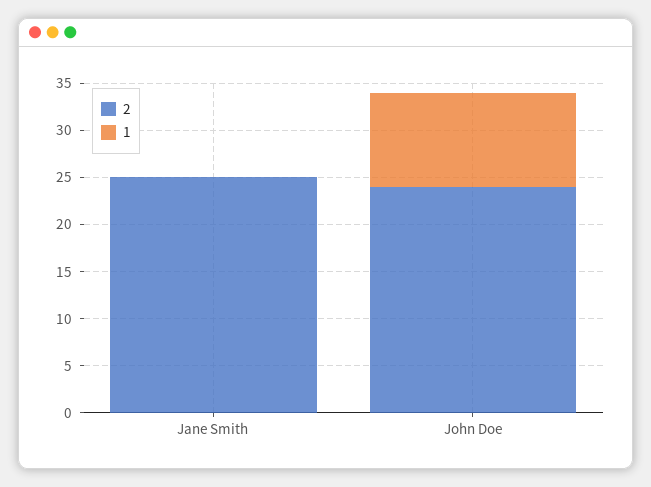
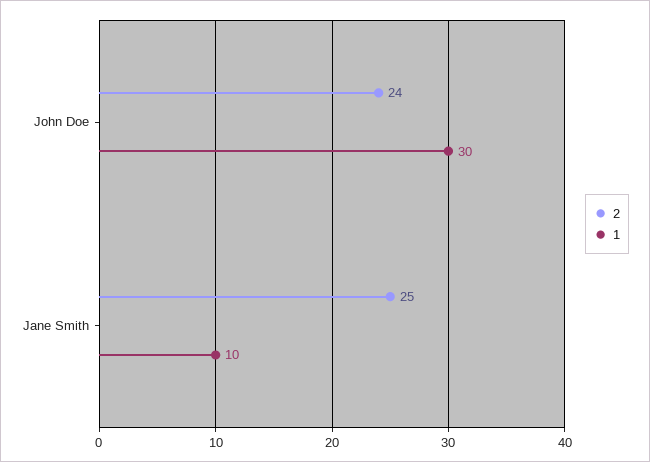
1, Jane Smith: 0 -> 10
1, John Doe: 10 -> 30

